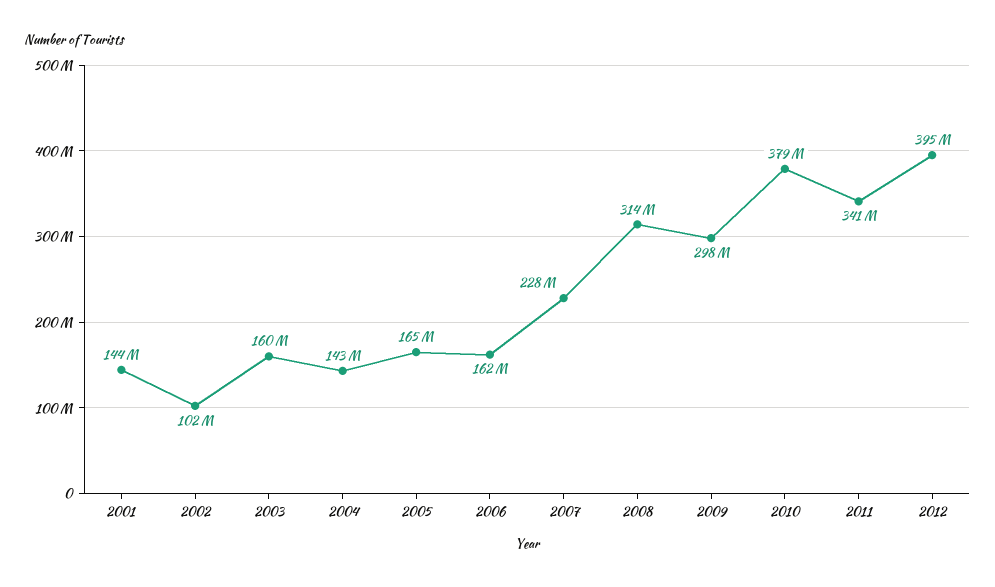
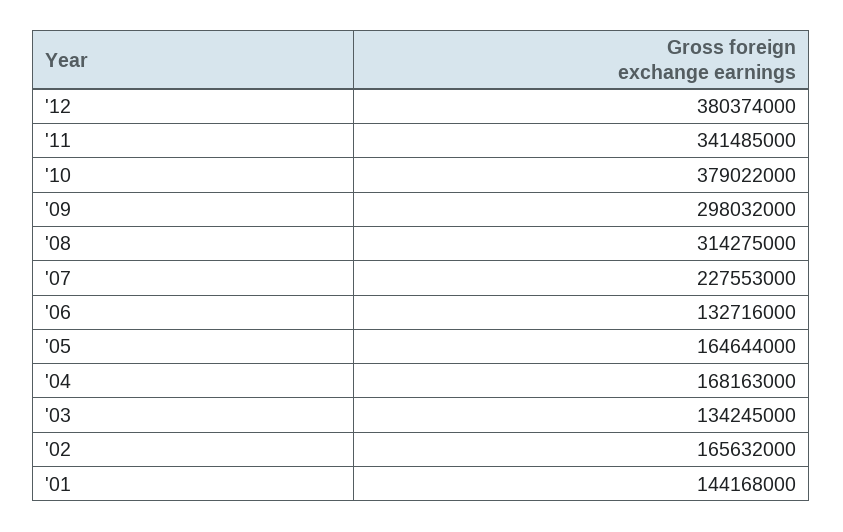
2002: 102000000 -> 165632000
2003: 160000000 -> 134245000
2004: 143000000 -> 168163000
2006: 162000000 -> 132716000
2012: 395000000 -> 380374000

